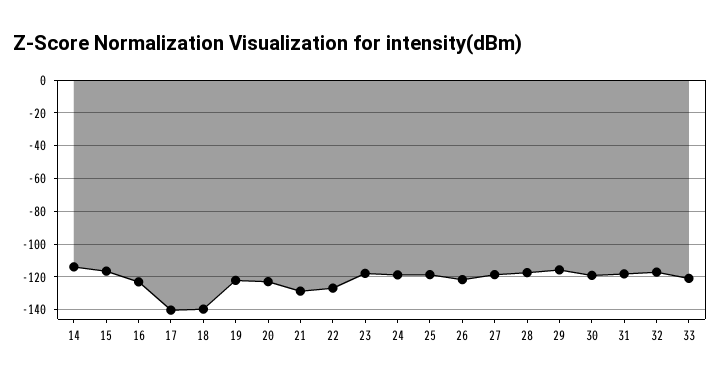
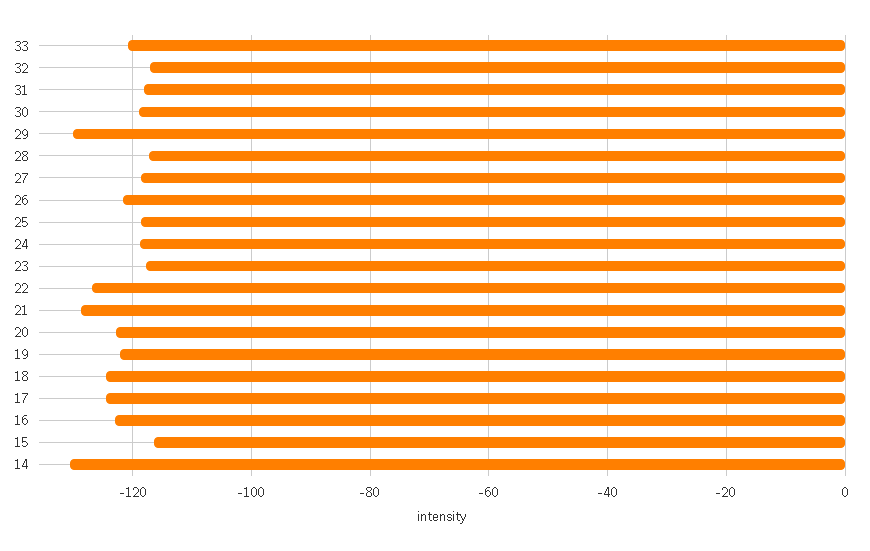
14: -115 -> -130
17: -140 -> -124
18: -140 -> -124
29: -115 -> -130

